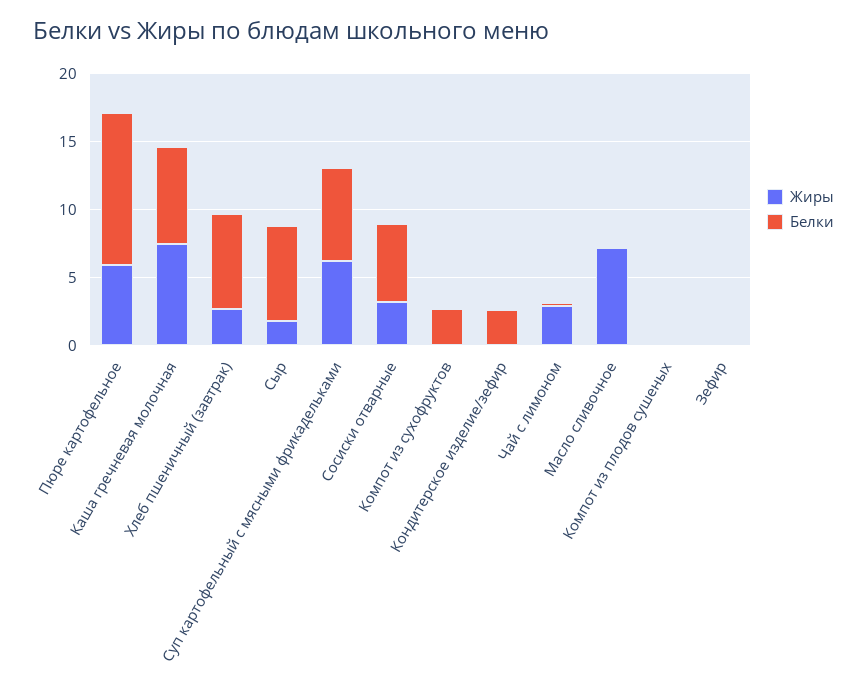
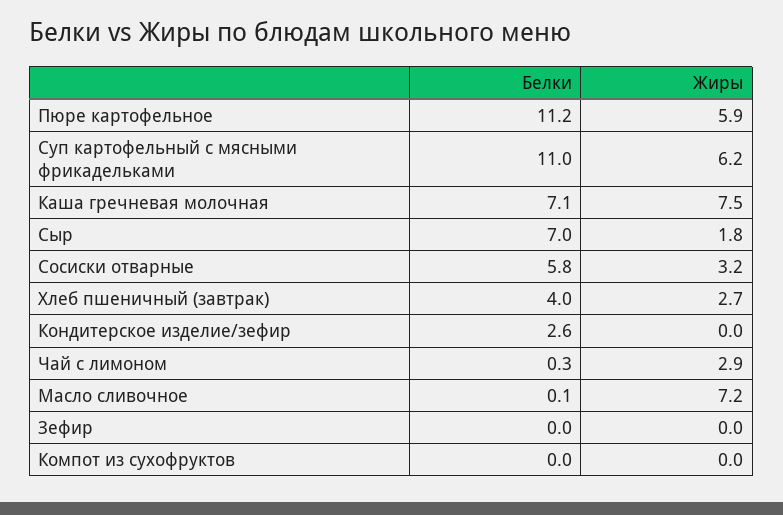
Белки, Хлеб пшеничный (завтрак): 7 -> 4
Белки, Суп картофельный с мясными фрикадельками: 7 -> 11
Белки, Компот из сухофруктов: 3 -> 0
Жиры, Компот из плодов сушеных: 0 -> none
Белки, Компот из плодов сушеных: 0 -> none

